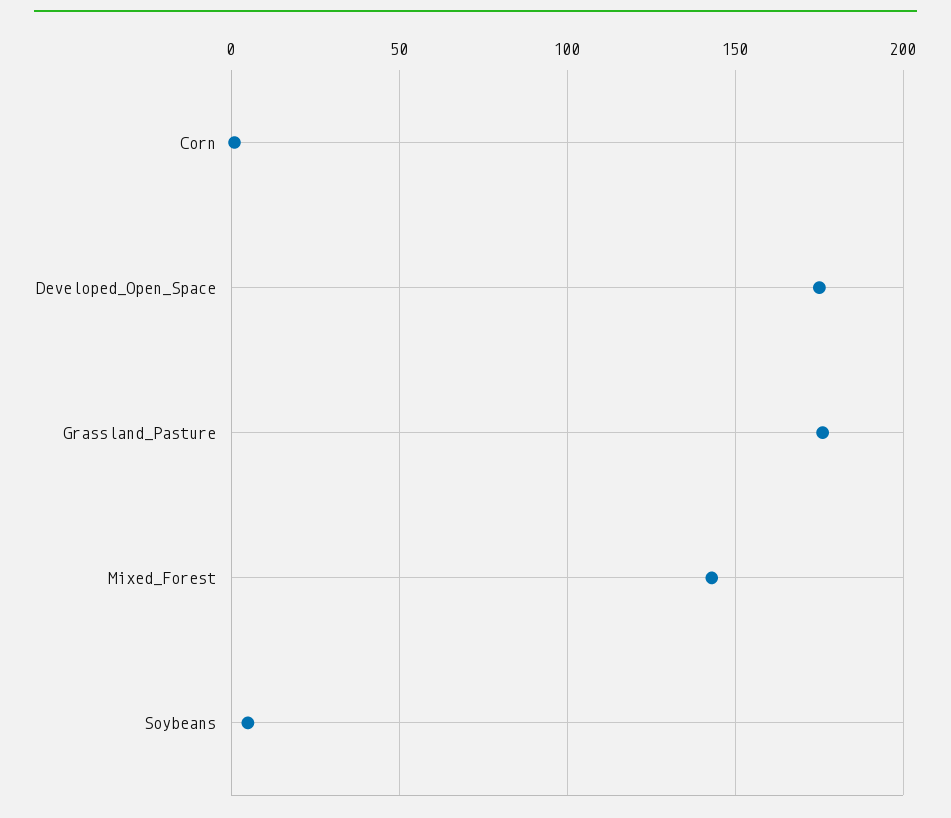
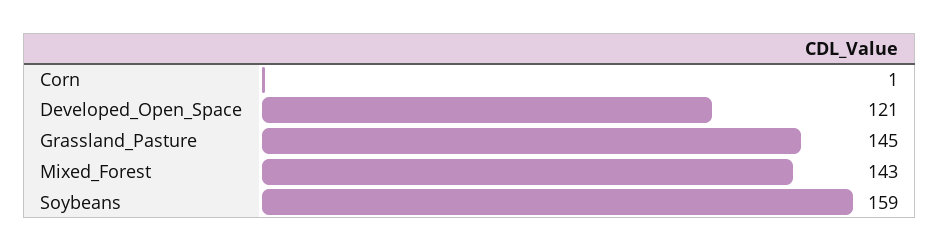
Developed_Open_Space: 175 -> 121
Grassland_Pasture: 175 -> 145
Soybeans: 5 -> 159

